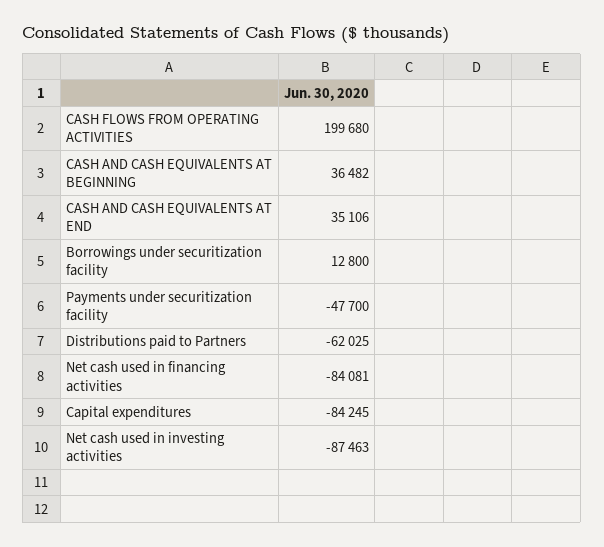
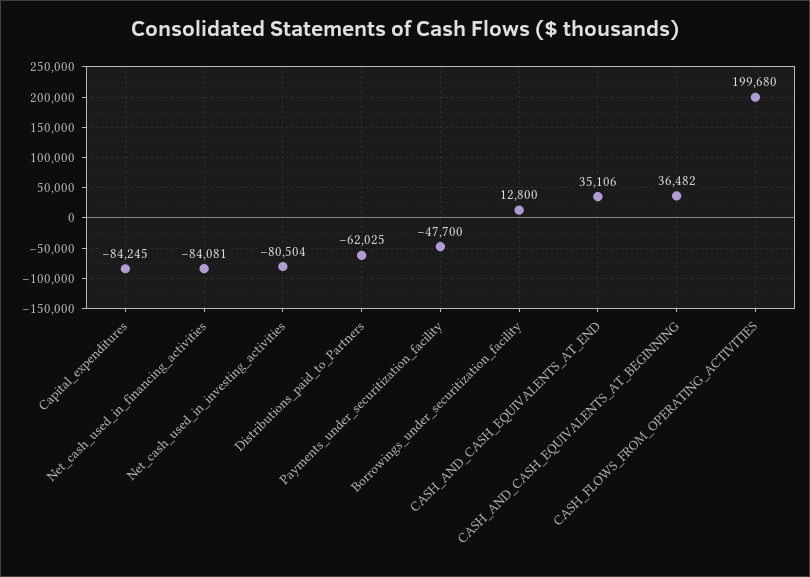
Net cash used in investing activities: -87463 -> -80504

